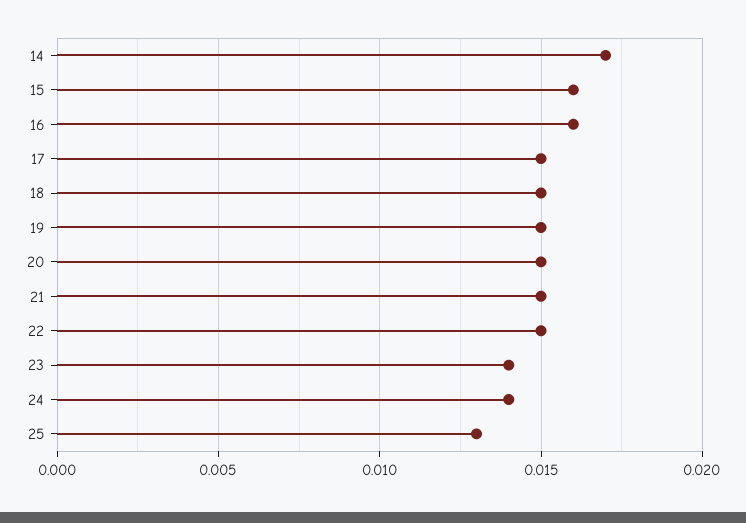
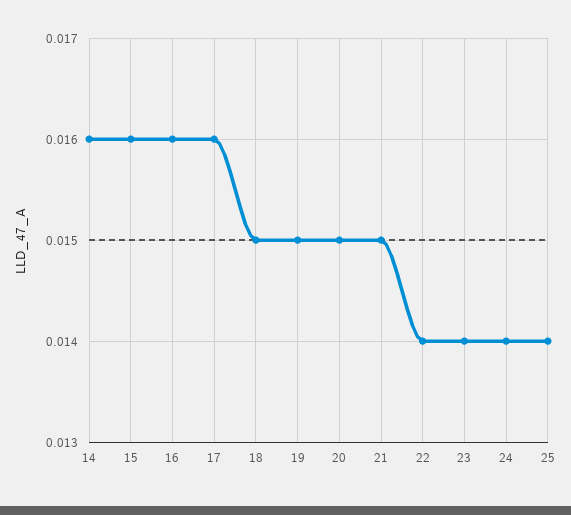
14: 0.017 -> 0.016
17: 0.015 -> 0.016
22: 0.015 -> 0.014
25: 0.013 -> 0.014

